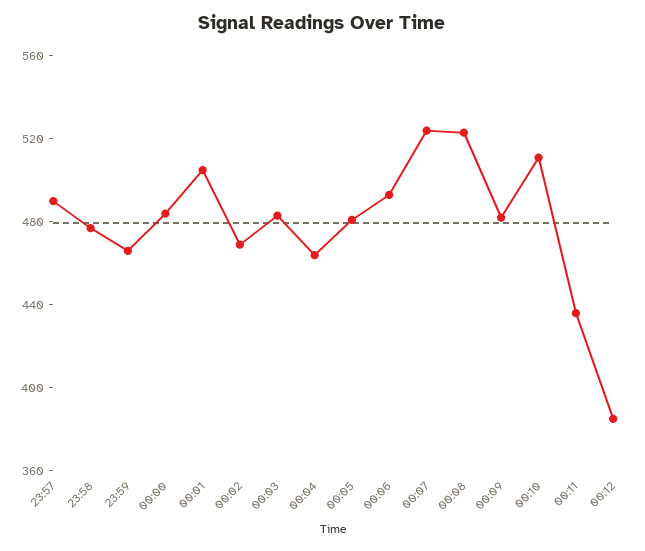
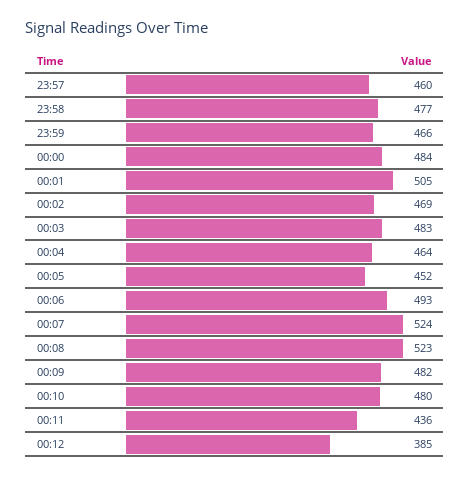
23:57: 490 -> 460
00:05: 480 -> 452
00:10: 510 -> 480

